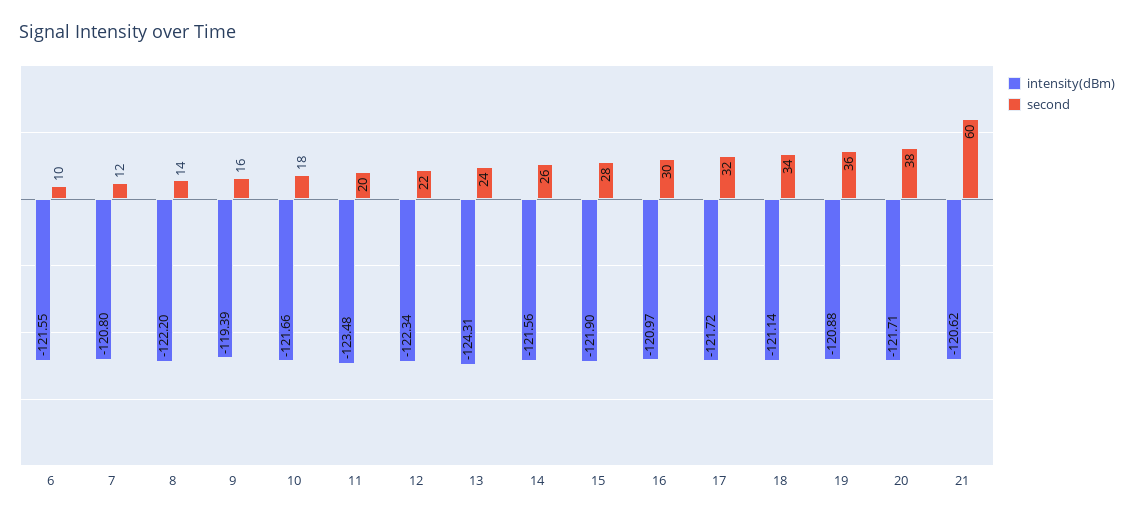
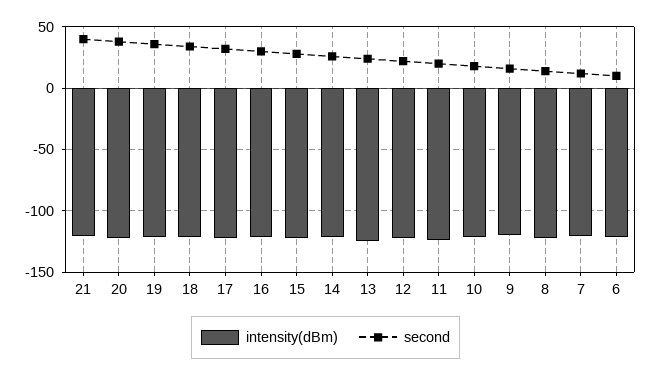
second, 21: 60 -> 40

